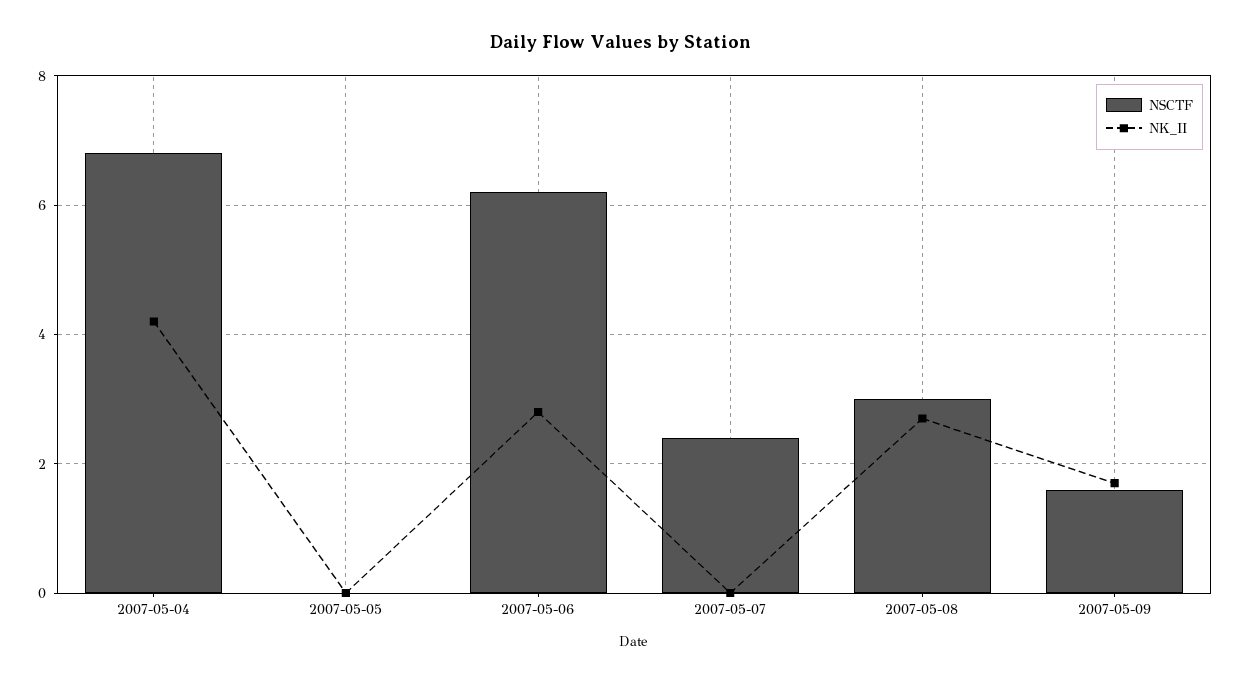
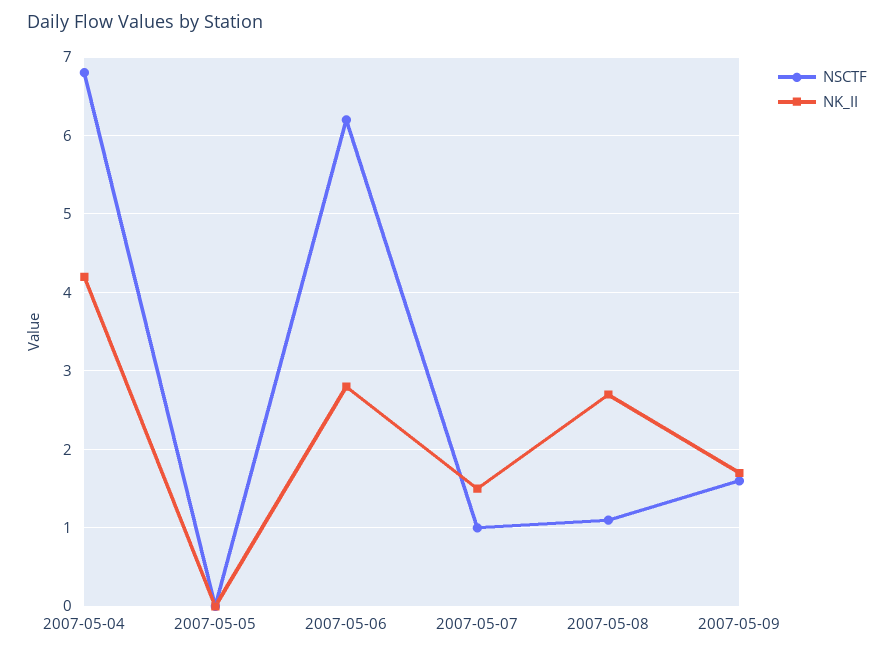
NSCTF, 2007-05-07: 2.5 -> 1
NK_II, 2007-05-07: 0 -> 1.5
NSCTF, 2007-05-08: 3 -> 1.1

